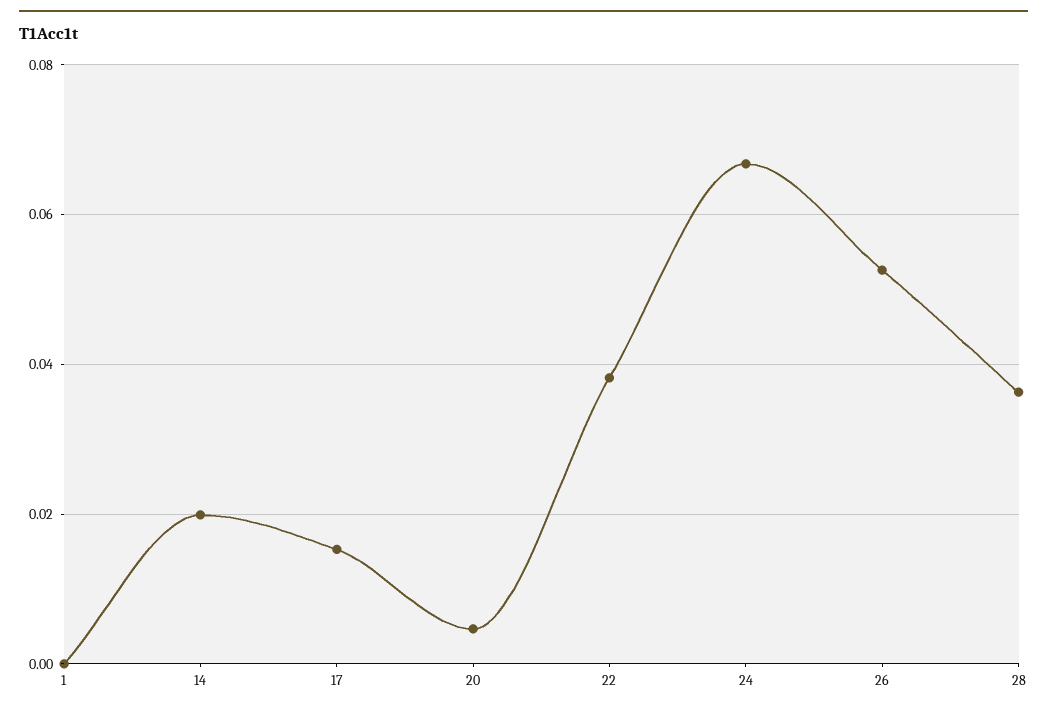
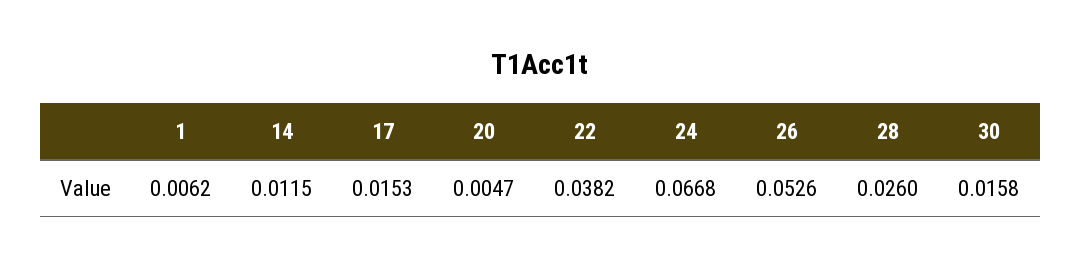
1: 0 -> 0.0062
14: 0.02 -> 0.0115
28: 0.036 -> 0.026
30: none -> 0.0158

